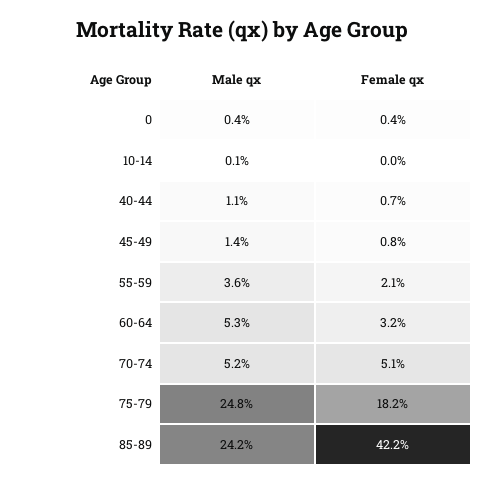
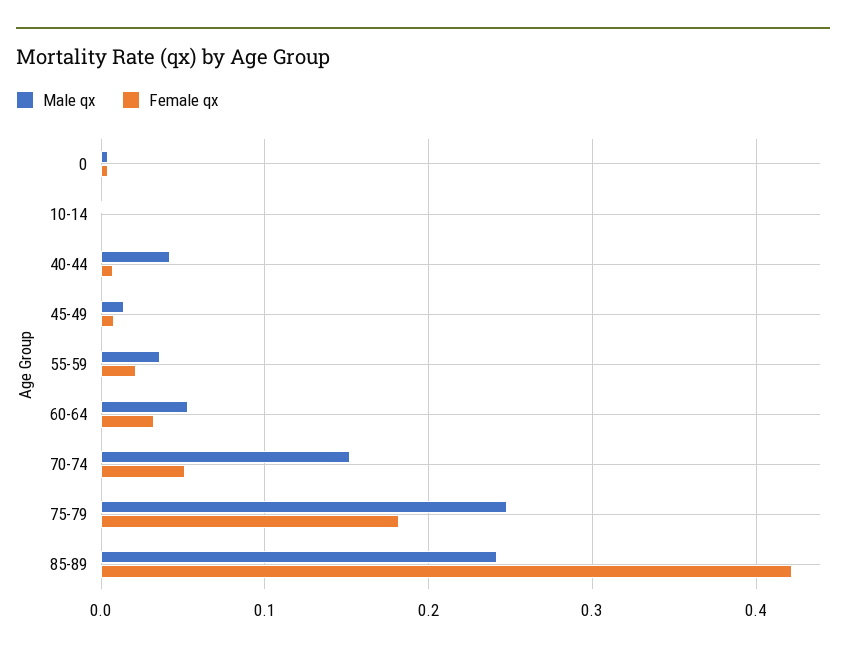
Male qx, 40-44: 0.011 -> 0.04
Male qx, 70-74: 0.052 -> 0.15

